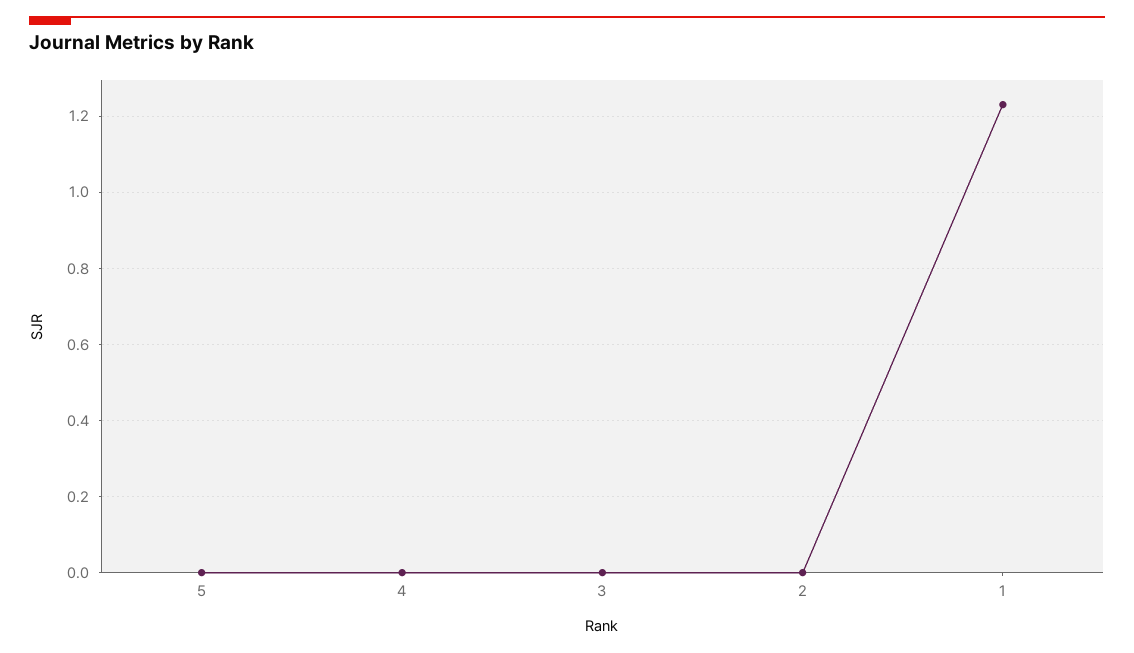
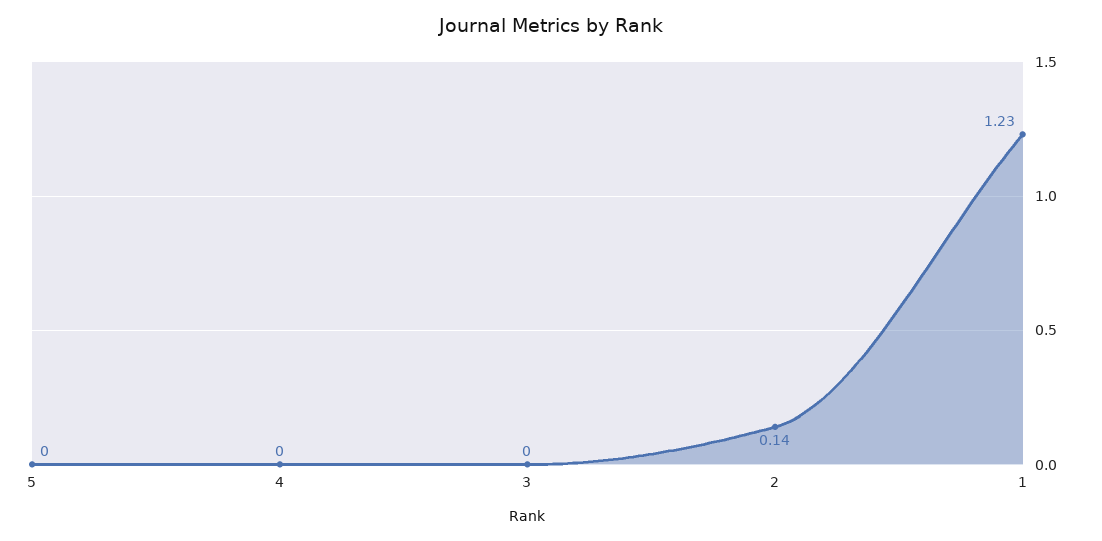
2: 0 -> 0.14

